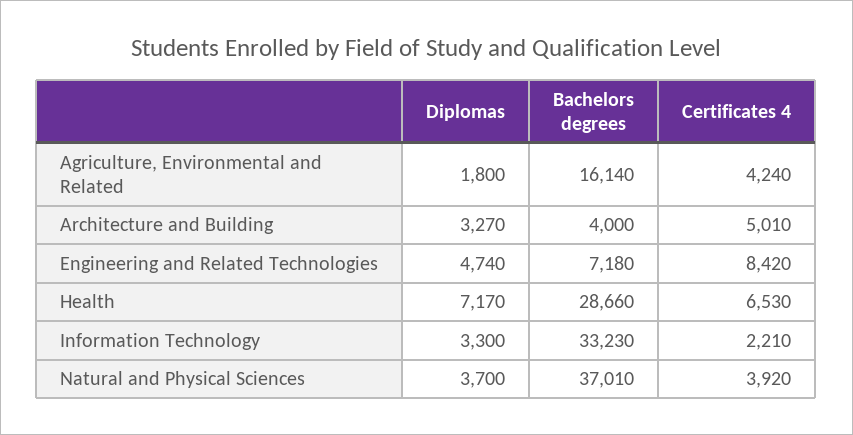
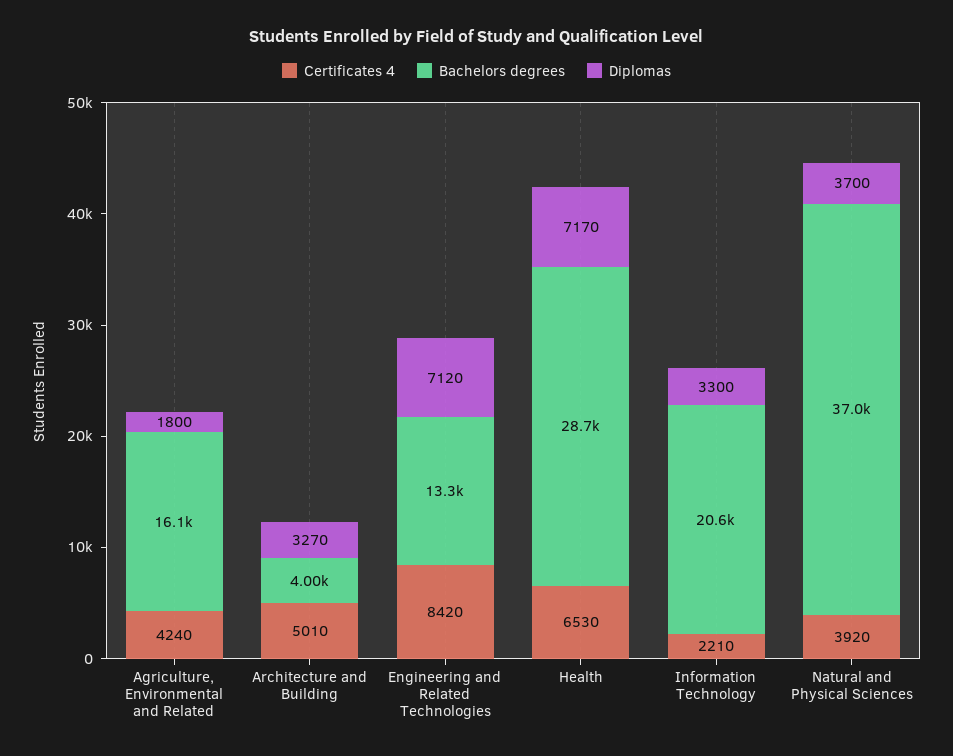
Diplomas, Engineering and Related Technologies: 4740 -> 7120
Bachelors degrees, Engineering and Related Technologies: 7180 -> 13300
Bachelors degrees, Information Technology: 33230 -> 20600

